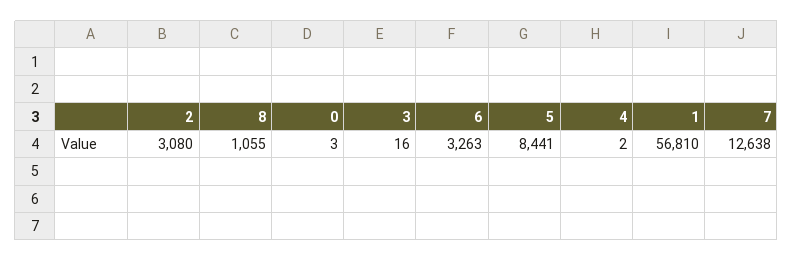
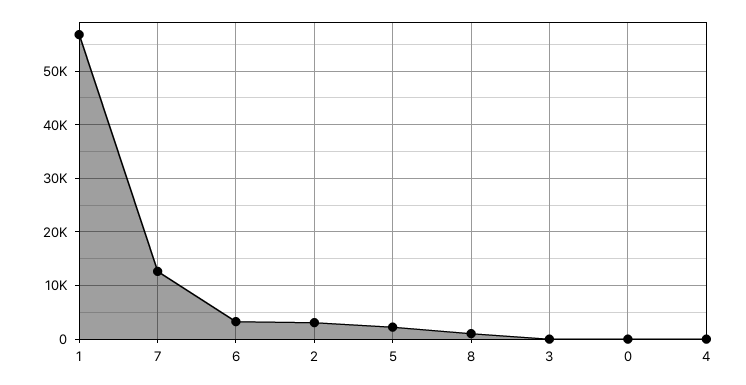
5: 8441 -> 2000

